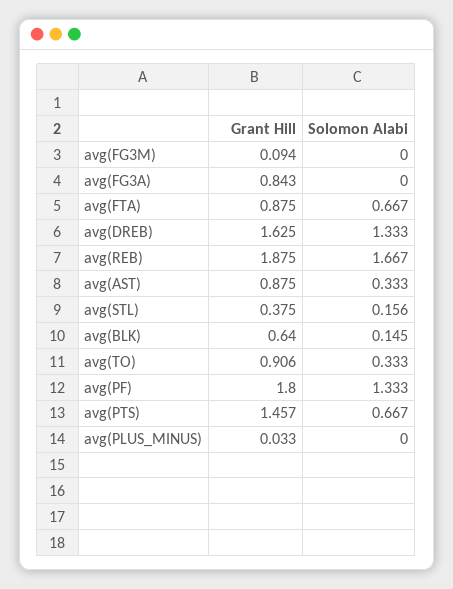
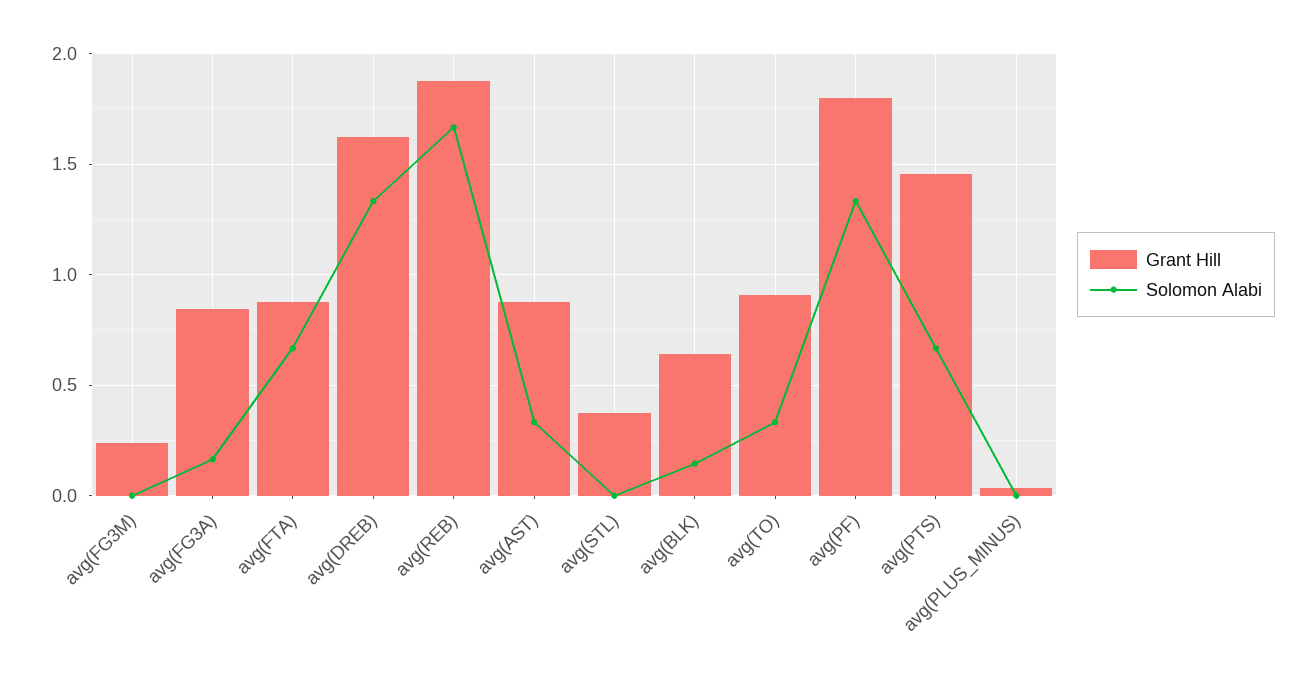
Grant Hill, avg(FG3M): 0.094 -> 0.25
Solomon Alabi, avg(FG3A): 0 -> 0.15
Solomon Alabi, avg(STL): 0.156 -> 0

